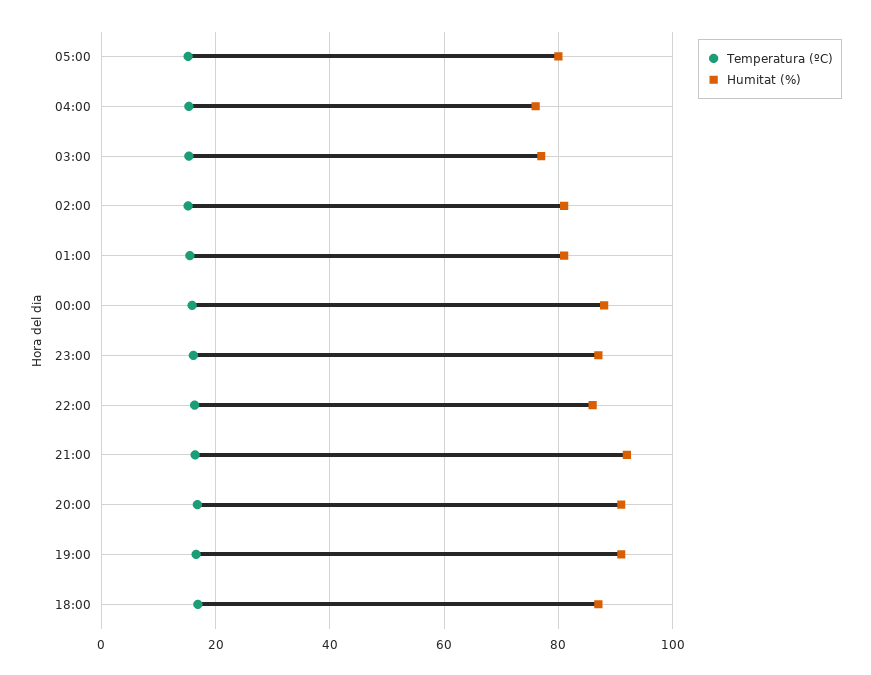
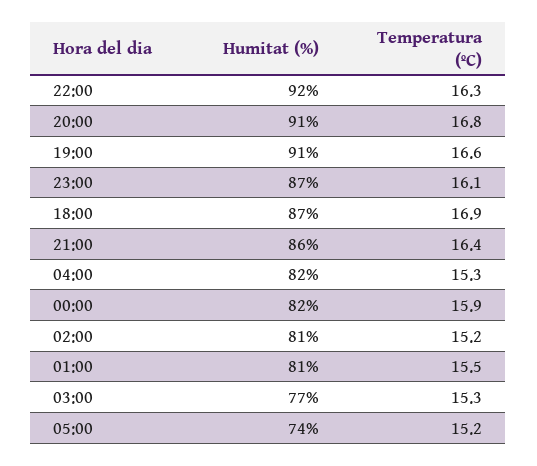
Humitat (%), 05:00: 80 -> 74
Humitat (%), 04:00: 76 -> 82
Humitat (%), 00:00: 88 -> 82
Humitat (%), 22:00: 86 -> 92
Humitat (%), 21:00: 92 -> 86

